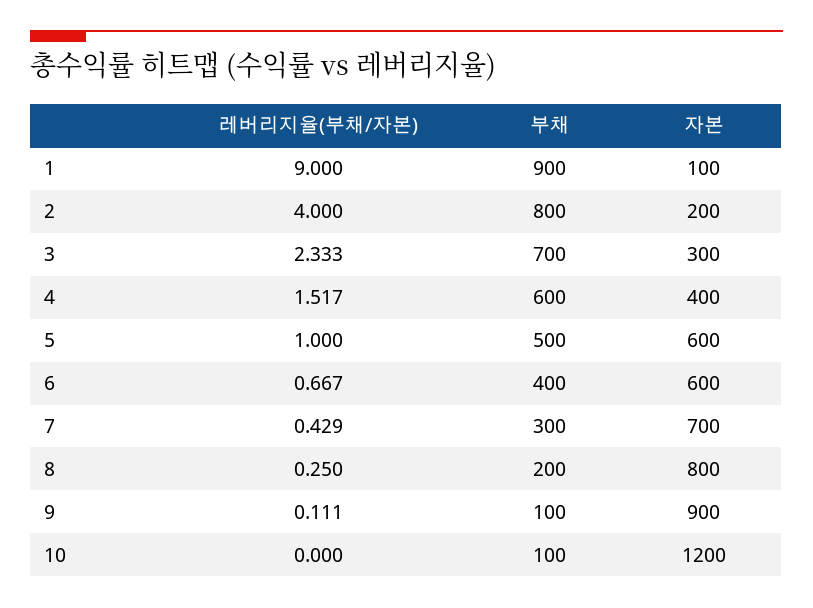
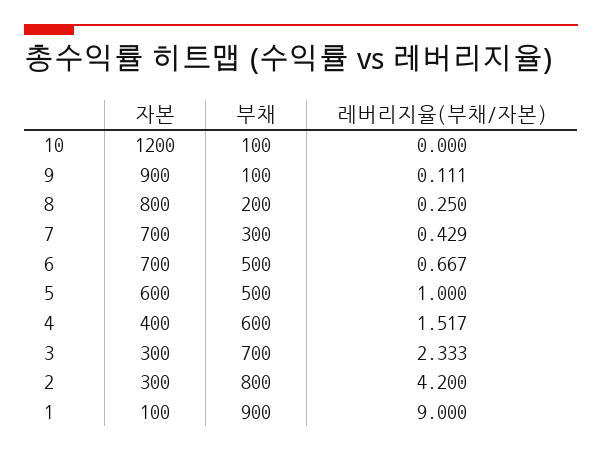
레버리지율(부채/자본), 2: 4 -> 4.2
자본, 2: 200 -> 300
부채, 6: 400 -> 500
자본, 6: 600 -> 700

